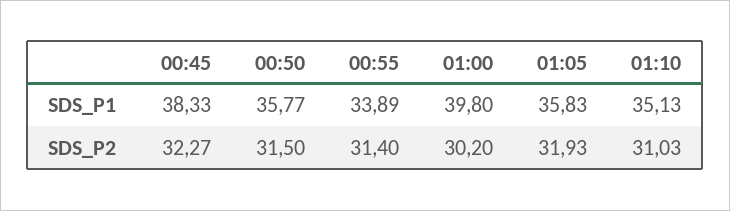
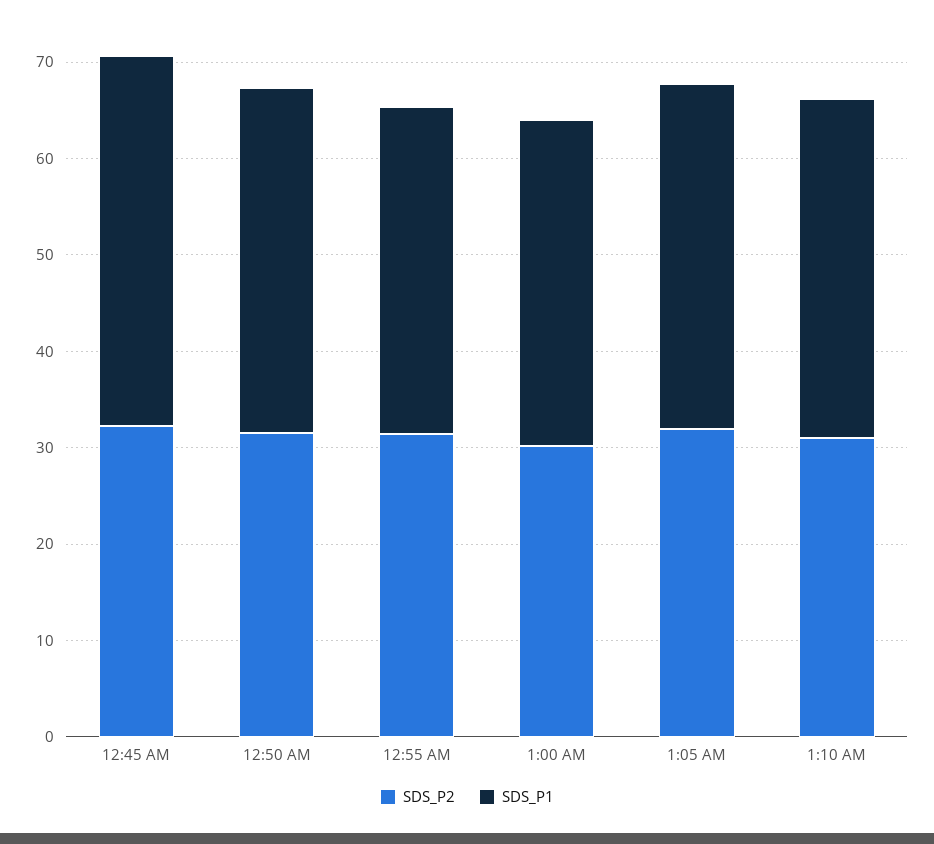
SDS_P1, 01:00: 39.8 -> 34

